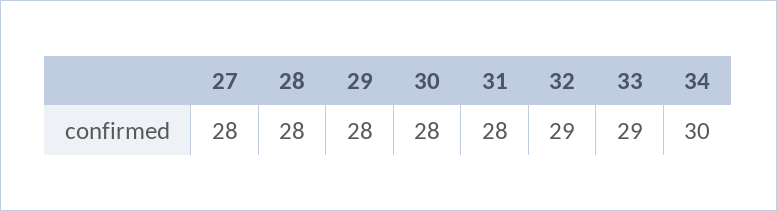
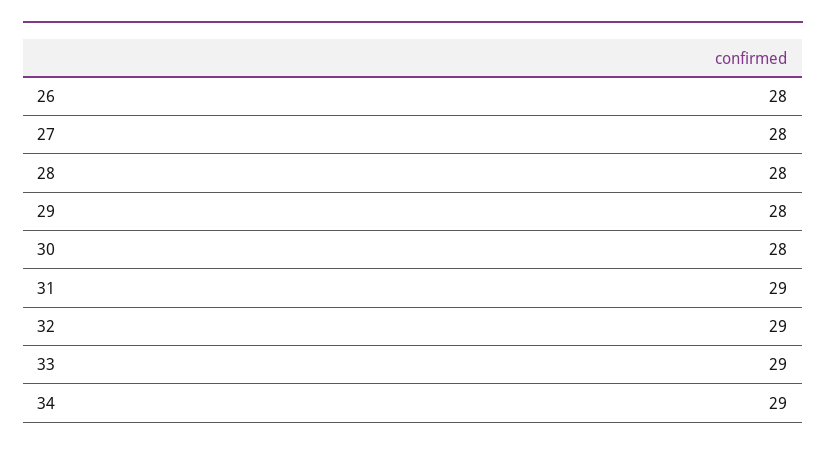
31: 28 -> 29
34: 30 -> 29
26: none -> 28

